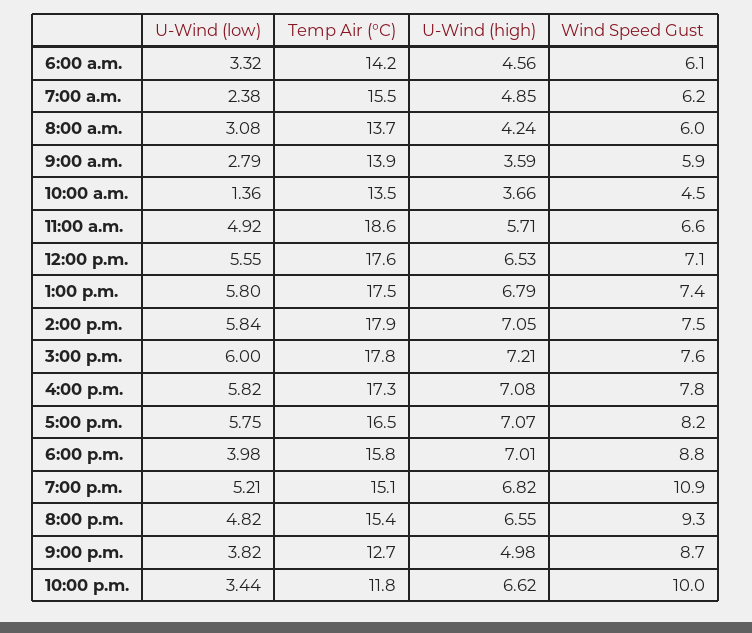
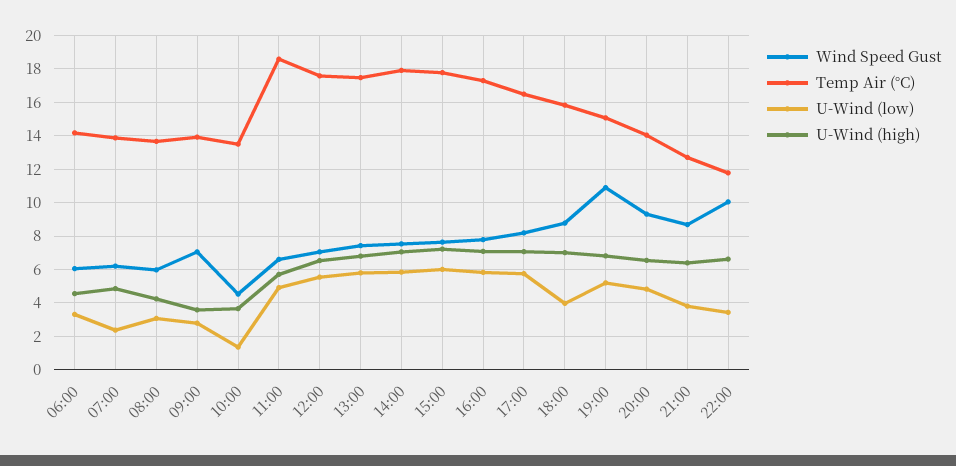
Temp Air (°C), 7:00 a.m.: 15.5 -> 14
Wind Speed Gust, 9:00 a.m.: 5.9 -> 7
Temp Air (°C), 8:00 p.m.: 15.4 -> 14
U-Wind (high), 9:00 p.m.: 4.98 -> 6.5

